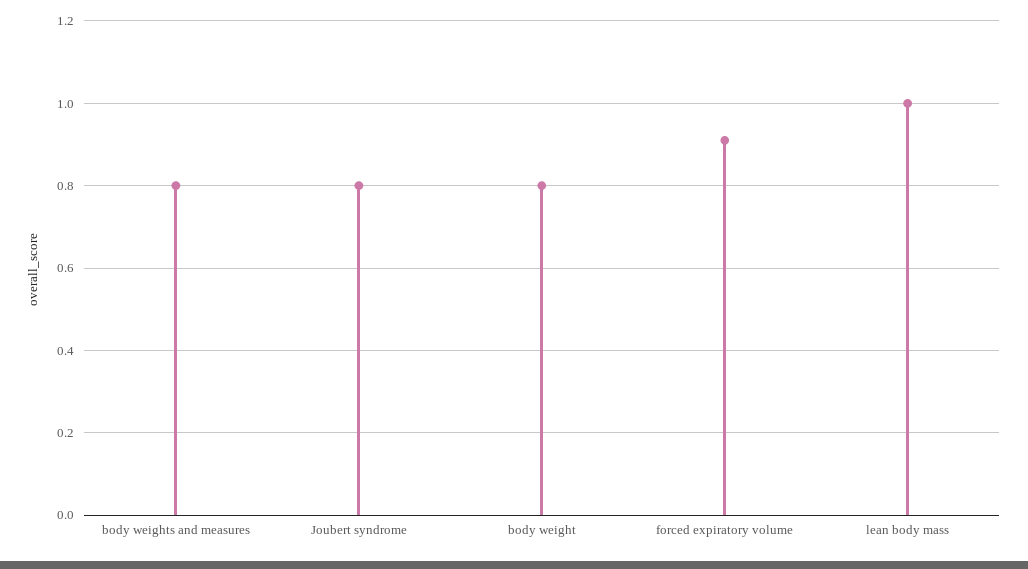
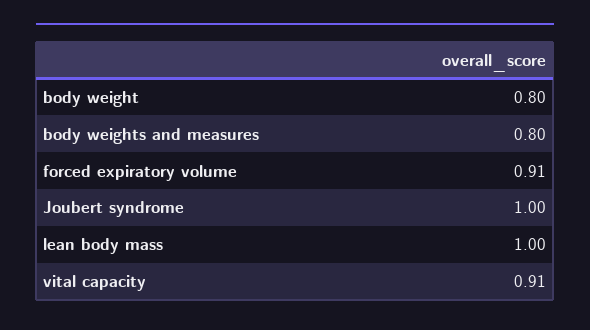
Joubert syndrome: 0.8 -> 1
vital capacity: none -> 0.91

